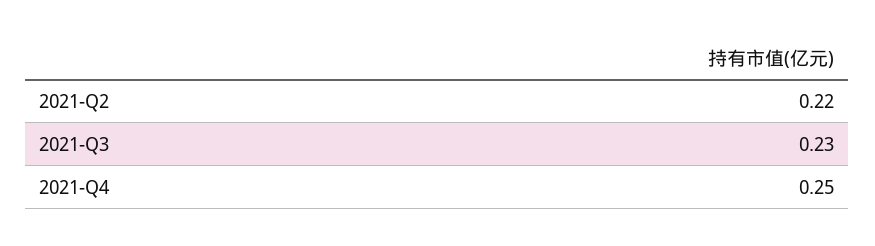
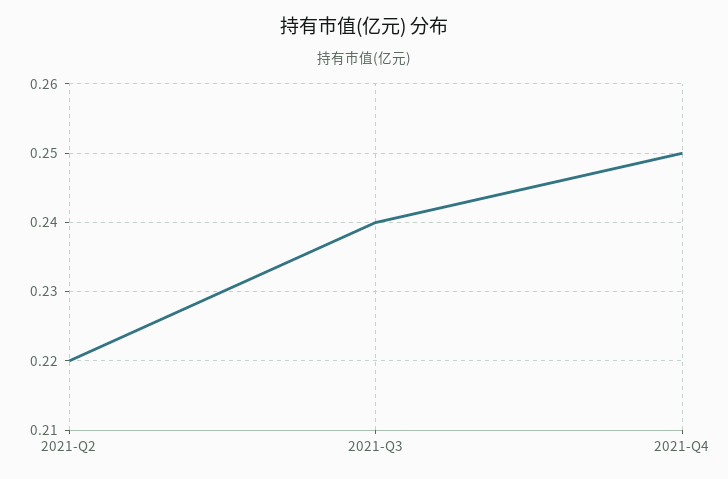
2021-Q3: 0.23 -> 0.24

